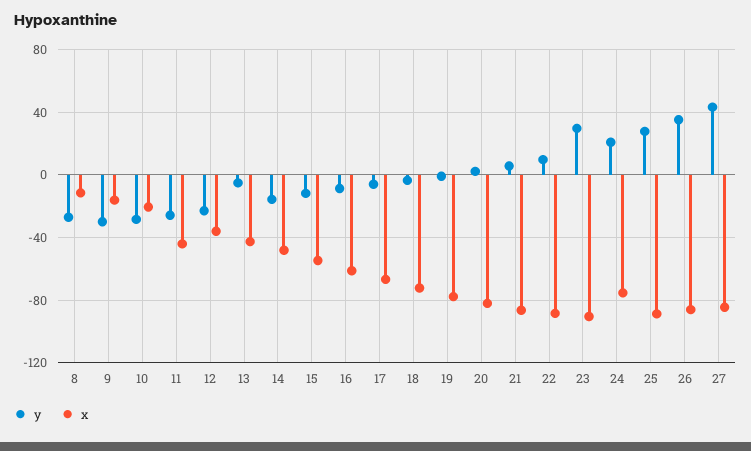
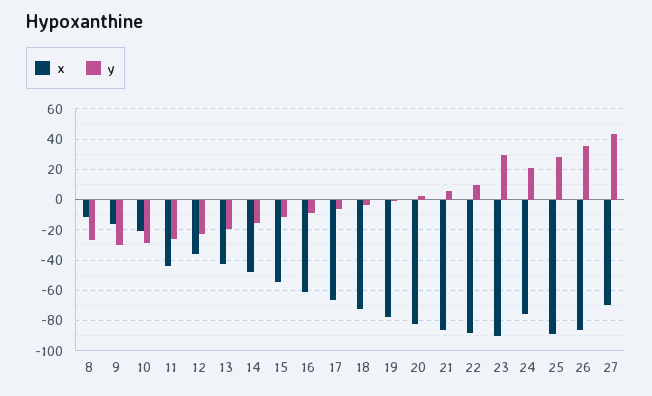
y, 13: -5 -> -20
x, 27: -85 -> -70

